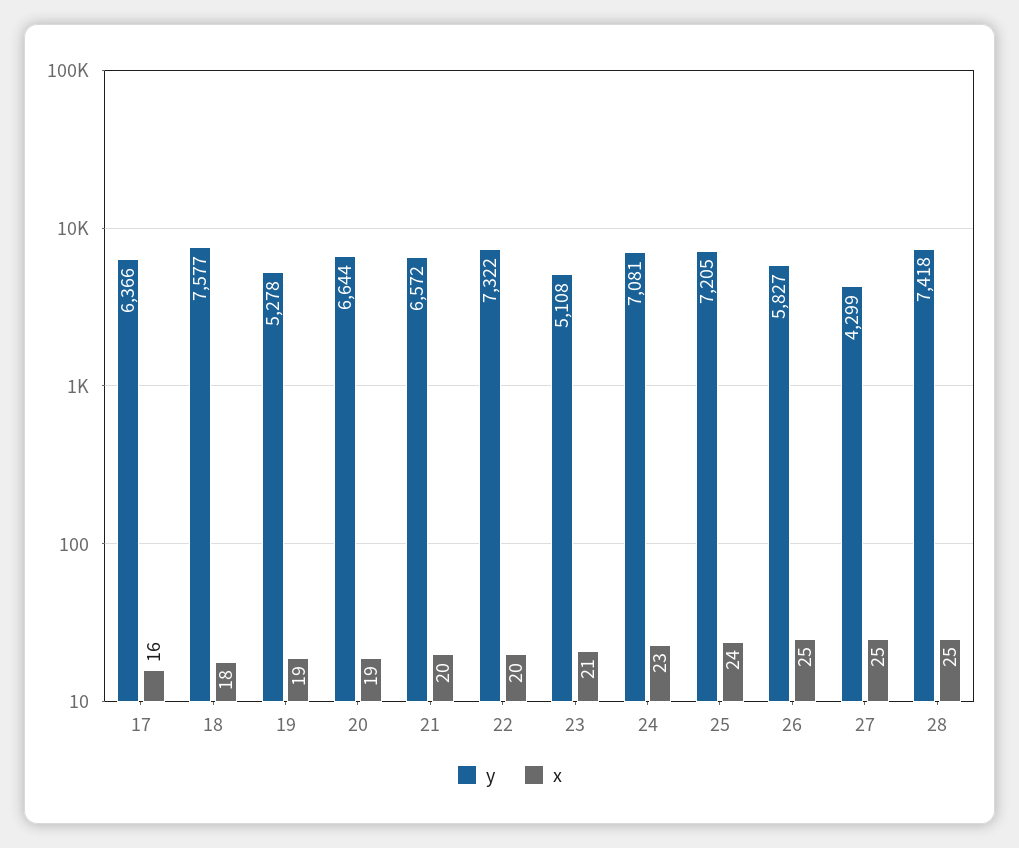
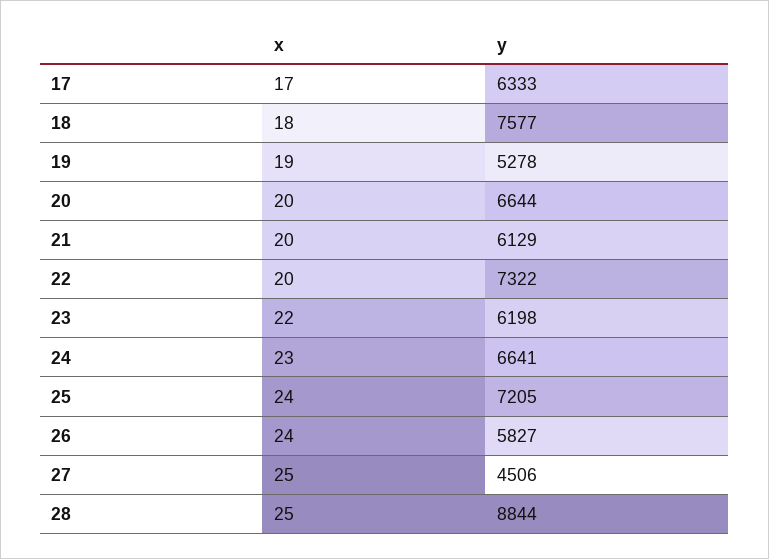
y, 17: 6366 -> 6333
x, 17: 16 -> 17
x, 20: 19 -> 20
y, 21: 6572 -> 6129
y, 23: 5108 -> 6198
x, 23: 21 -> 22
y, 24: 7081 -> 6641
x, 26: 25 -> 24
y, 27: 4299 -> 4506
y, 28: 7418 -> 8844

